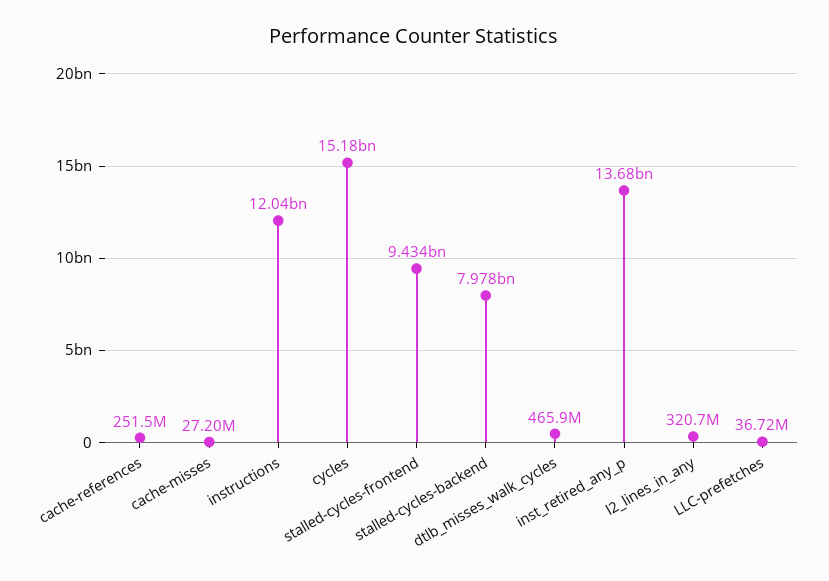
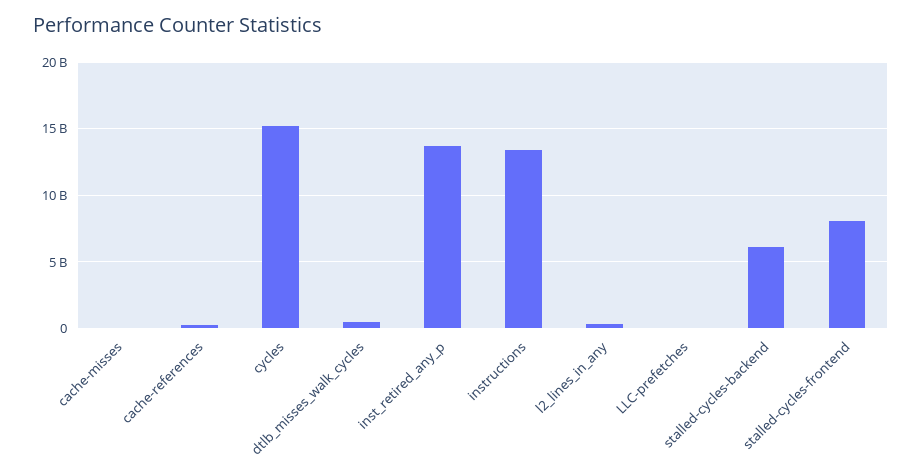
instructions: 12040000000 -> 13500000000
stalled-cycles-frontend: 9434000000 -> 8000000000
stalled-cycles-backend: 7978000000 -> 6000000000

